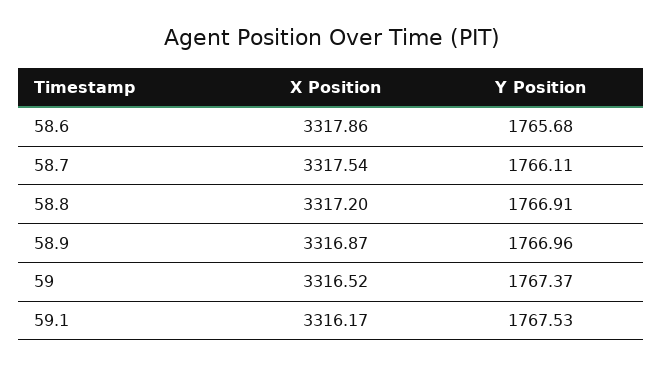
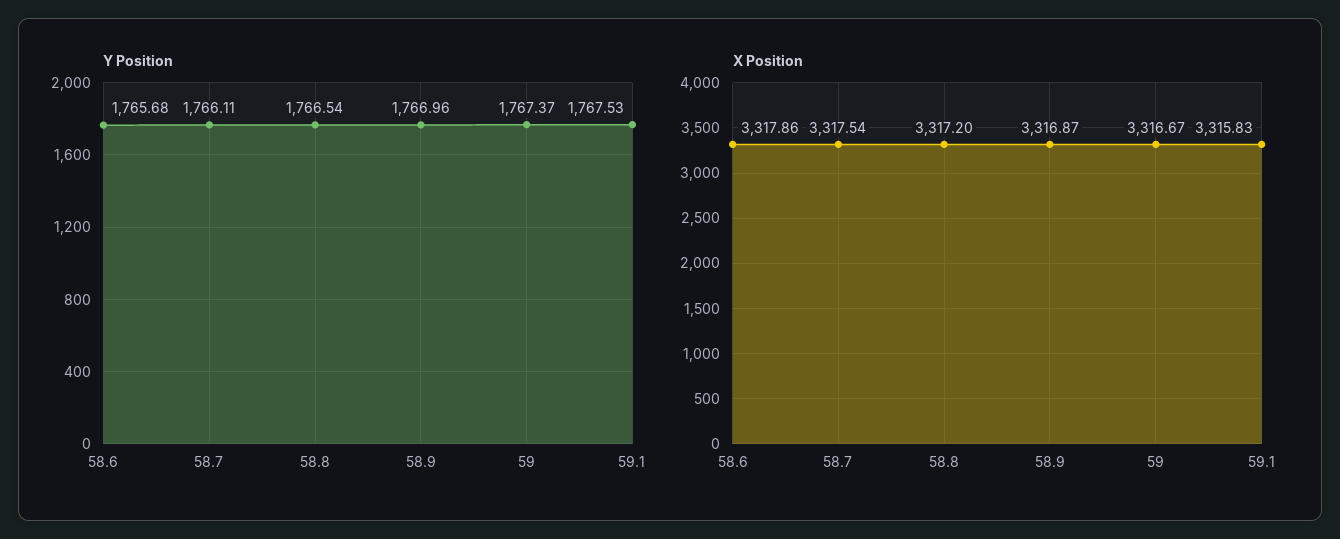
Y Position, 58.8: 1766.91 -> 1766.54
X Position, 59: 3316.52 -> 3316.67
X Position, 59.1: 3316.17 -> 3315.83

